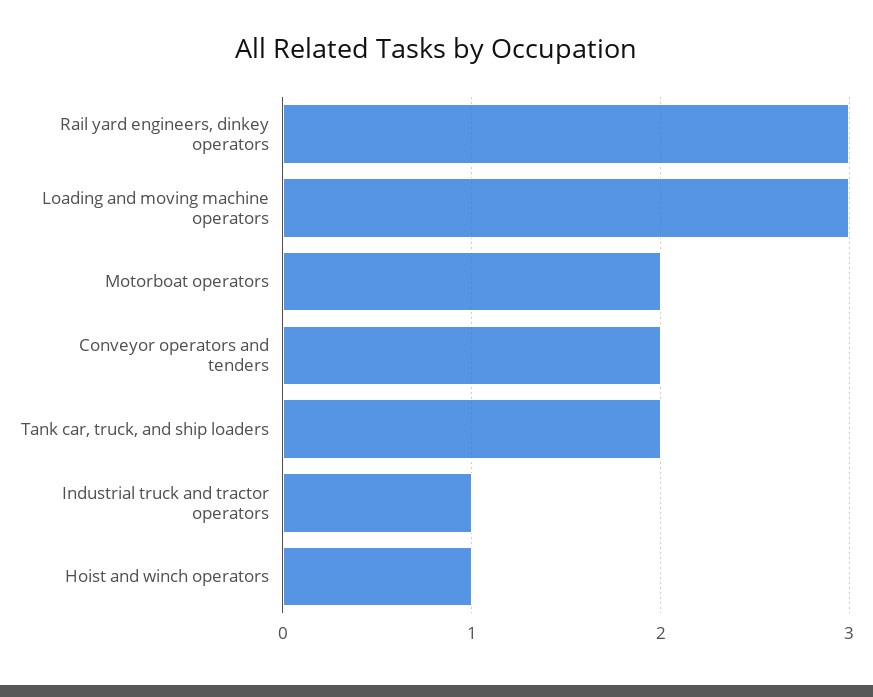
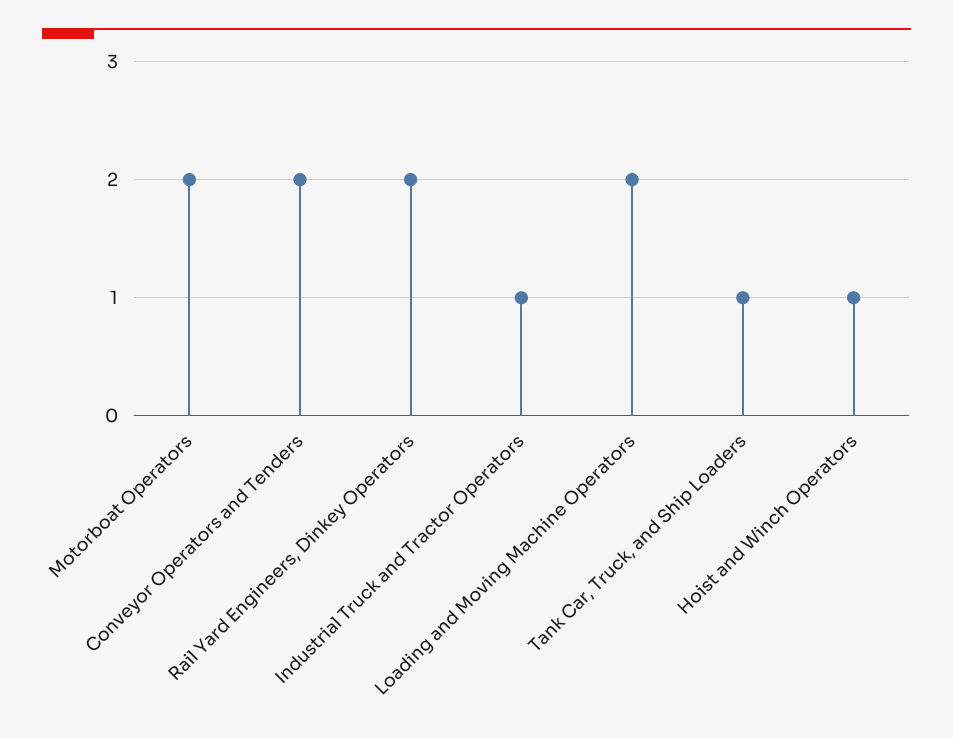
Rail yard engineers, dinkey operators: 3 -> 2
Loading and moving machine operators: 3 -> 2
Tank car, truck, and ship loaders: 2 -> 1

